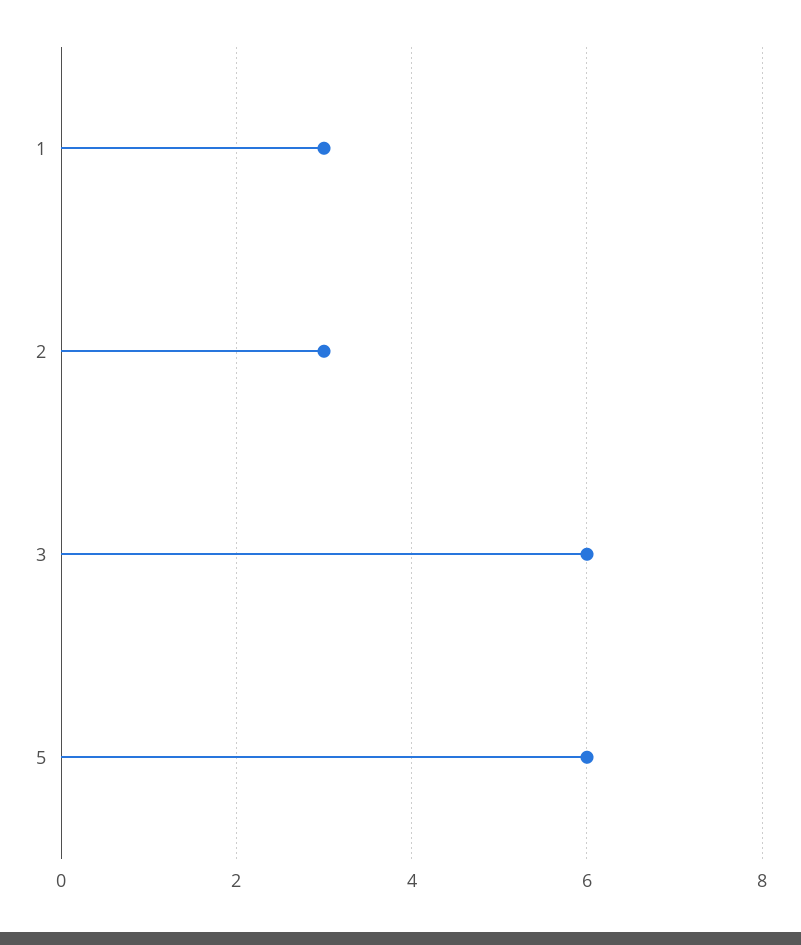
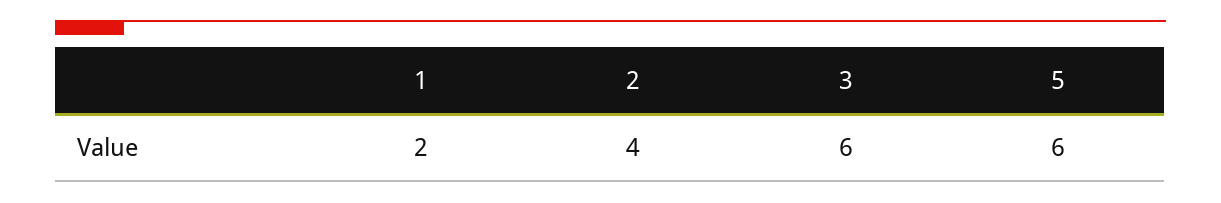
1: 3 -> 2
2: 3 -> 4

